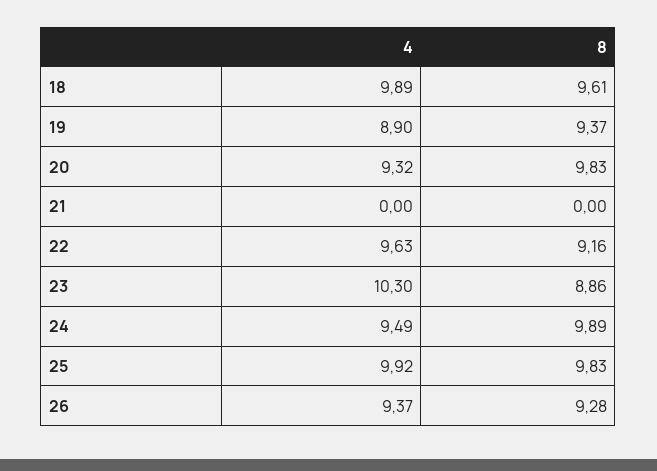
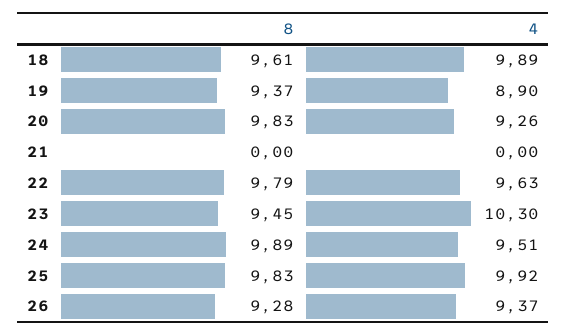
4, 20: 9.32 -> 9.26
8, 22: 9.16 -> 9.79
8, 23: 8.86 -> 9.45
4, 24: 9.49 -> 9.51

